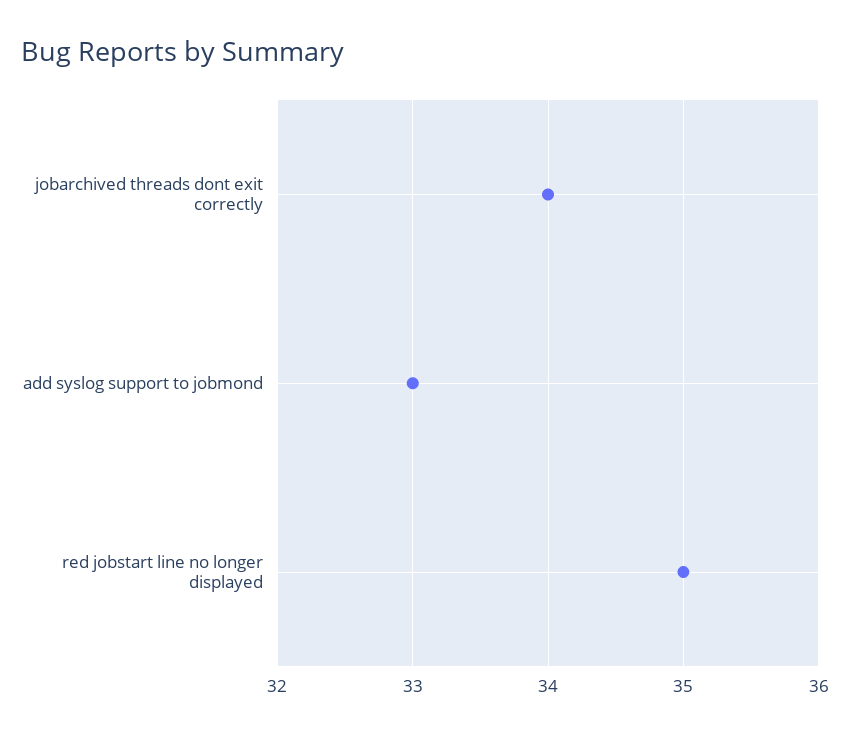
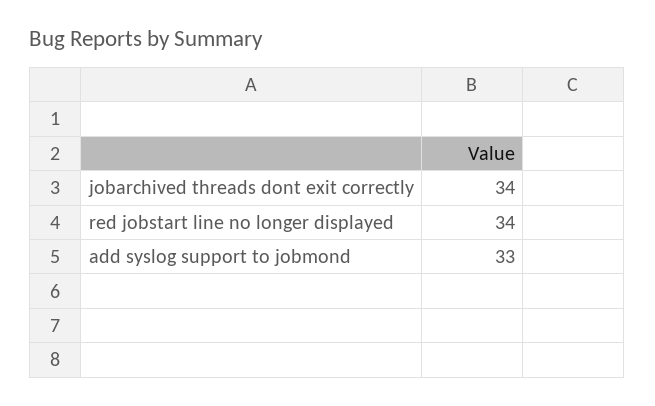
red jobstart line no longer displayed: 35 -> 34

